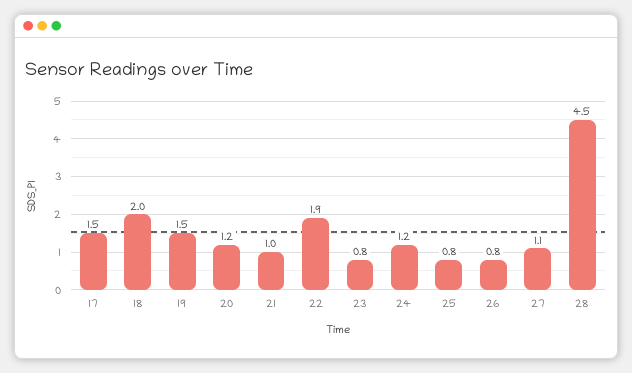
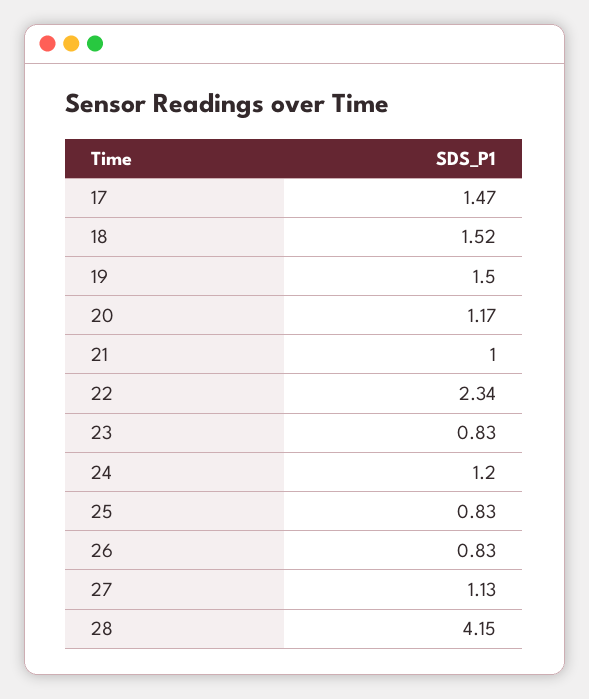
18: 2 -> 1.52
22: 1.9 -> 2.34
28: 4.5 -> 4.15

